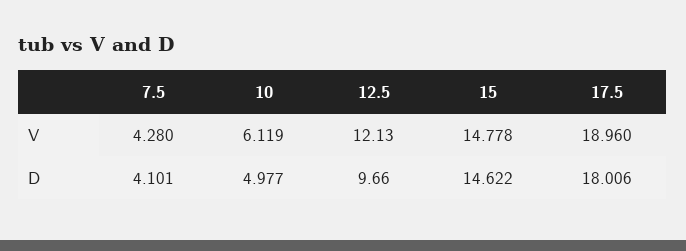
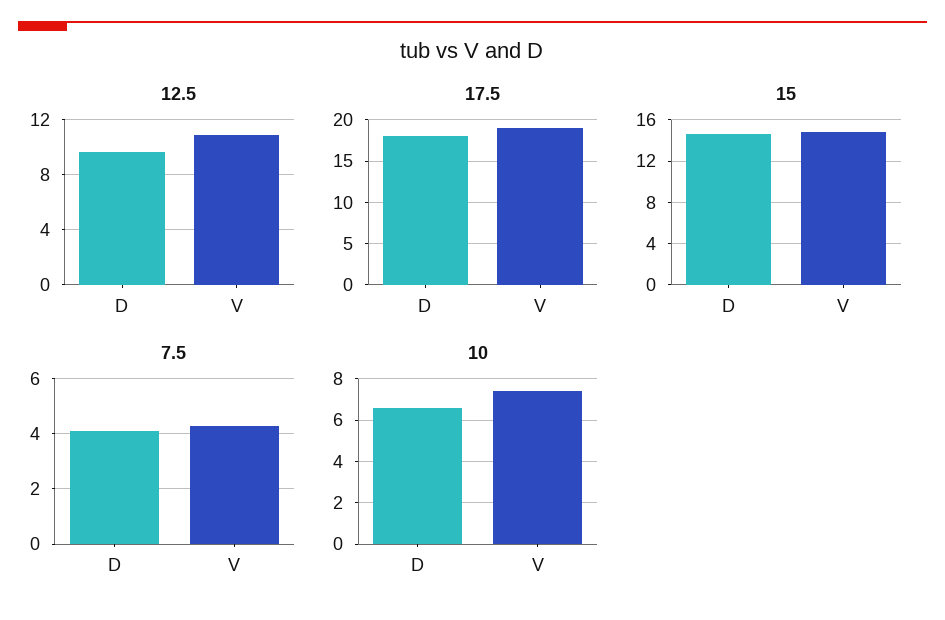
10, V: 6.119 -> 7.5
12.5, V: 12.13 -> 11
10, D: 4.977 -> 6.5

